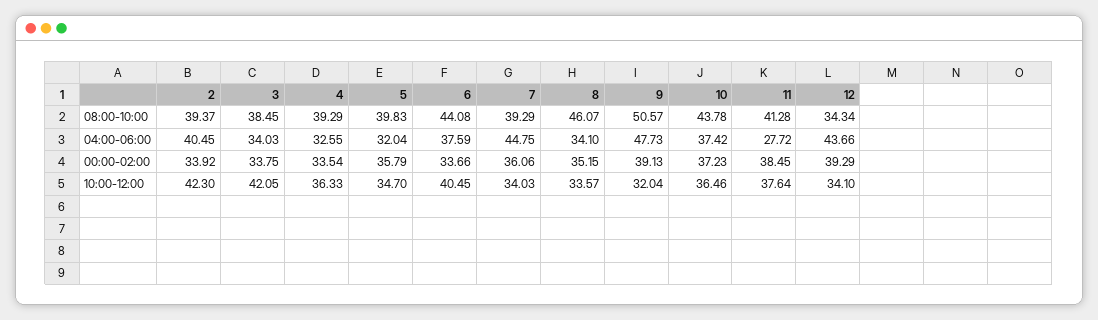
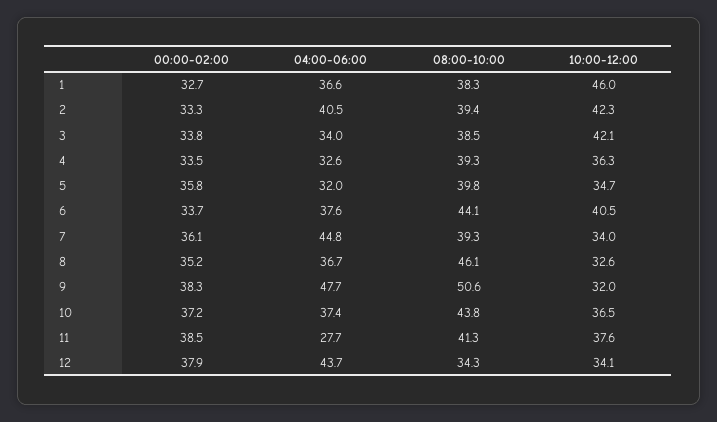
8, 04:00-06:00: 34.1 -> 36.7
2, 00:00-02:00: 33.92 -> 33.3
9, 00:00-02:00: 39.13 -> 38.3
12, 00:00-02:00: 39.29 -> 37.9
8, 10:00-12:00: 33.57 -> 32.6
1, 00:00-02:00: none -> 32.7
1, 04:00-06:00: none -> 36.6
1, 08:00-10:00: none -> 38.3
1, 10:00-12:00: none -> 46

